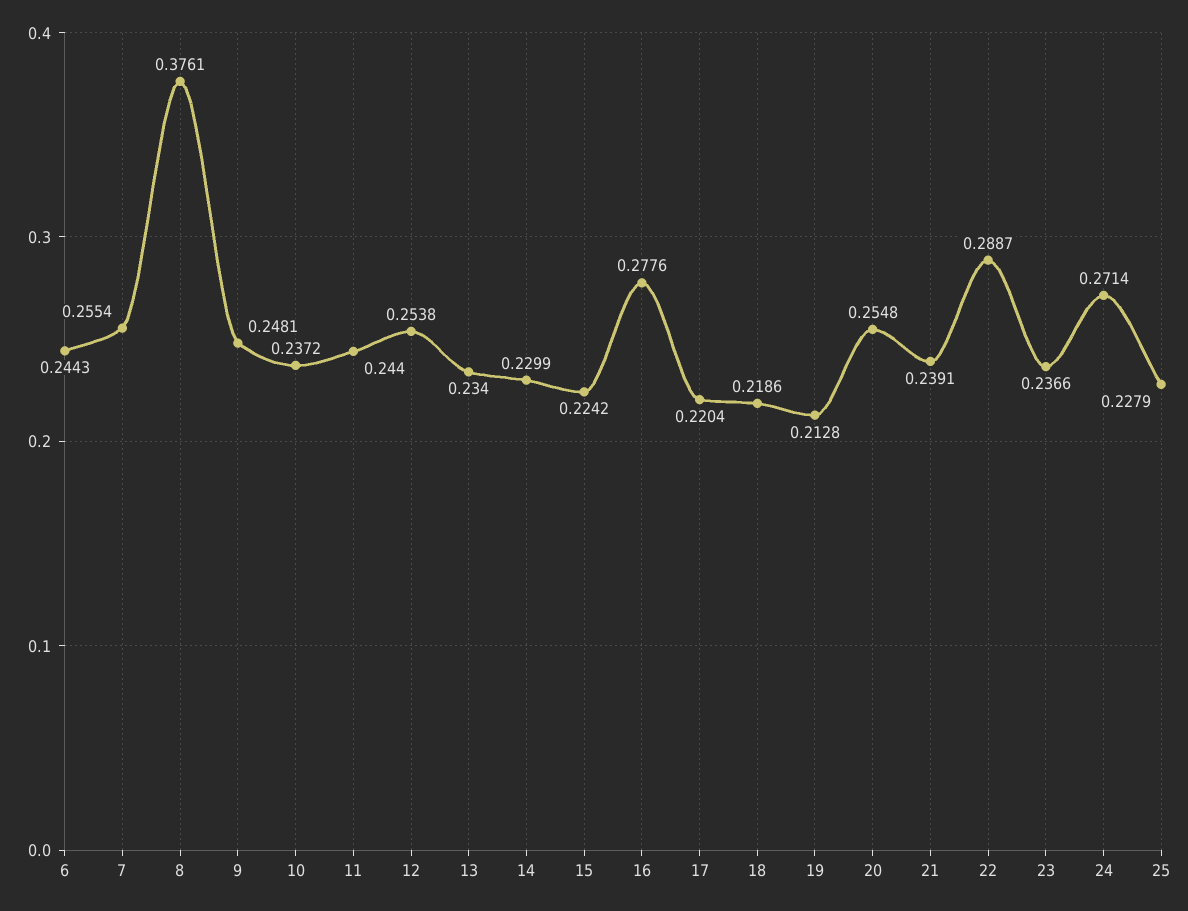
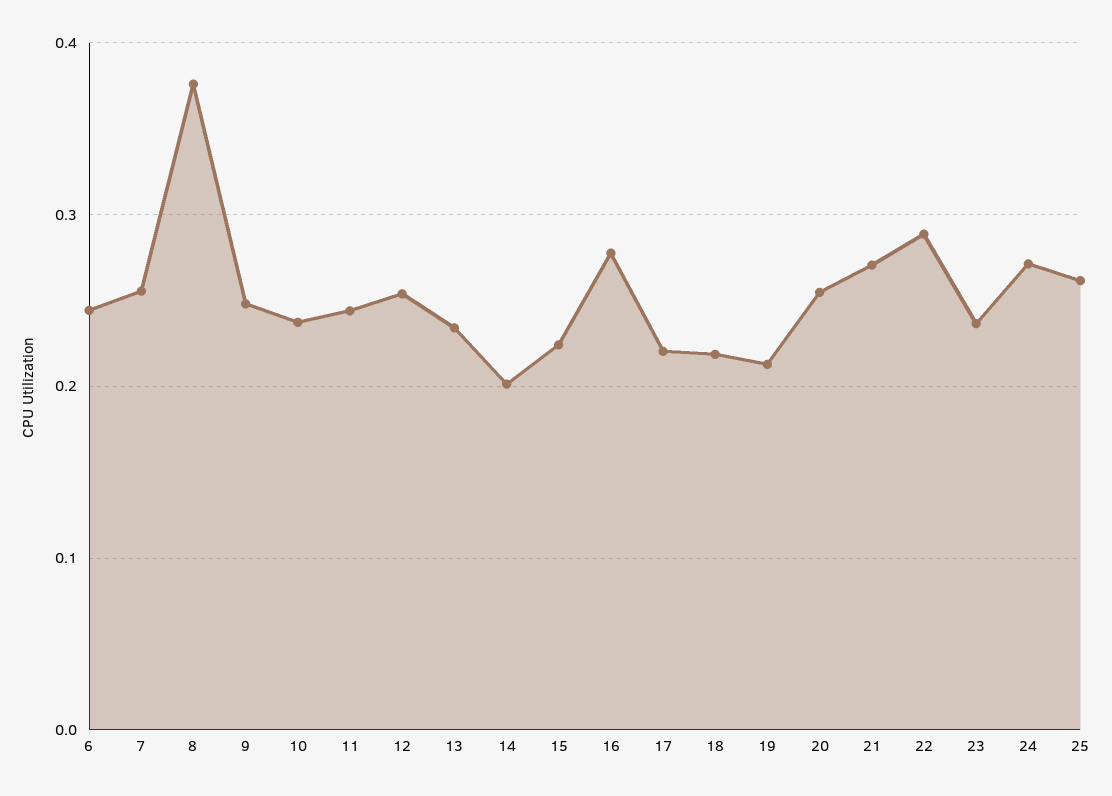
14: 0.2299 -> 0.2
21: 0.2391 -> 0.27
25: 0.2279 -> 0.26

